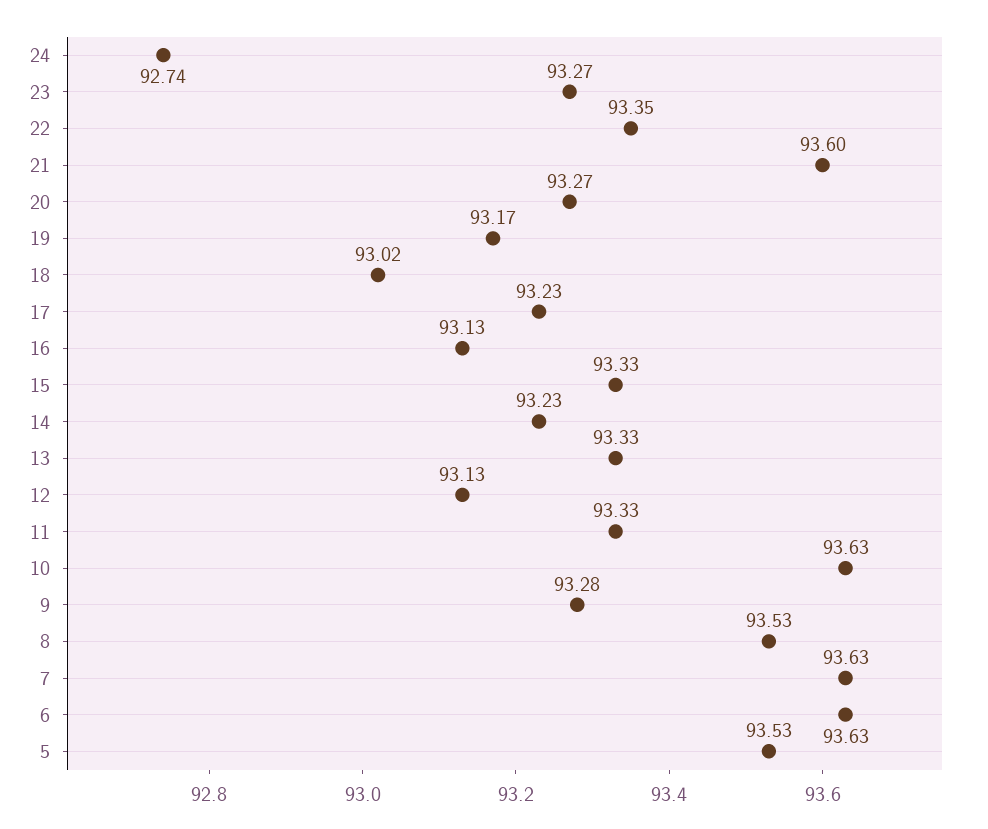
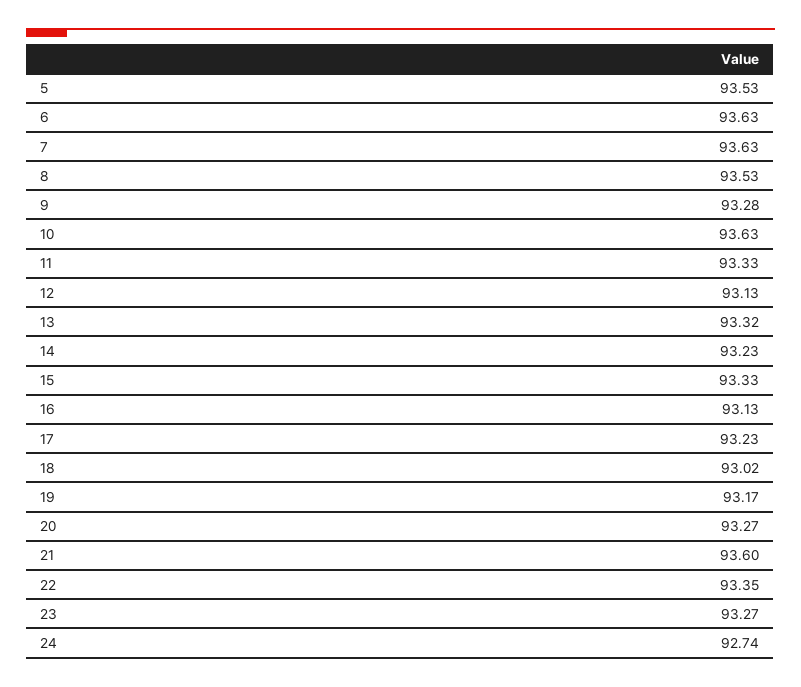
13: 93.33 -> 93.32

